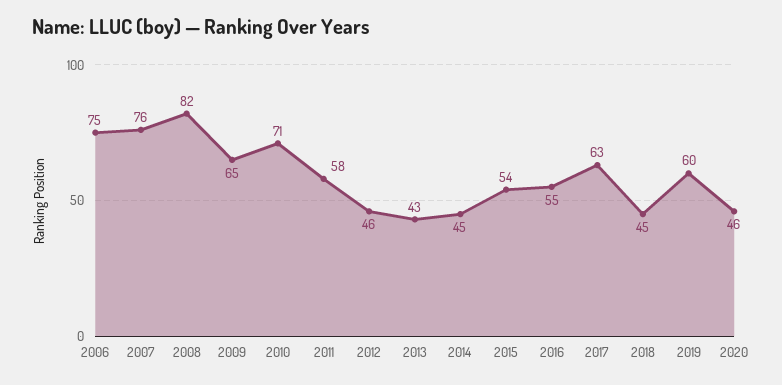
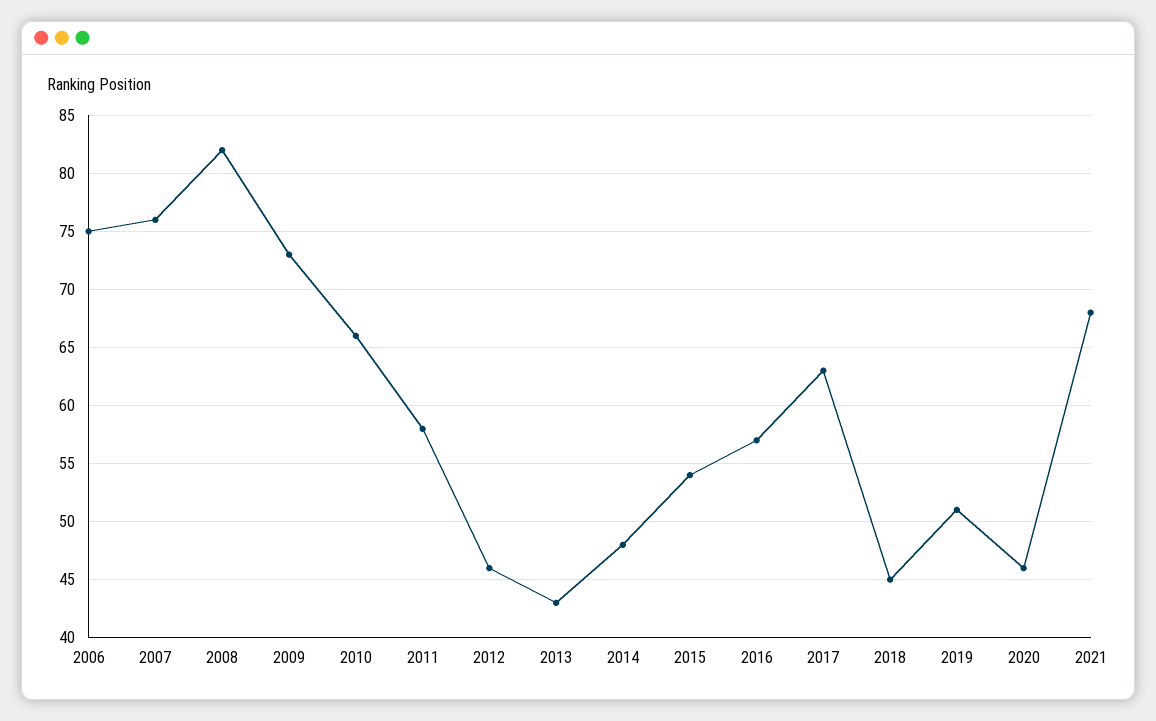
2009: 65 -> 73
2010: 71 -> 66
2014: 45 -> 48
2016: 55 -> 57
2019: 60 -> 51
2021: none -> 68

